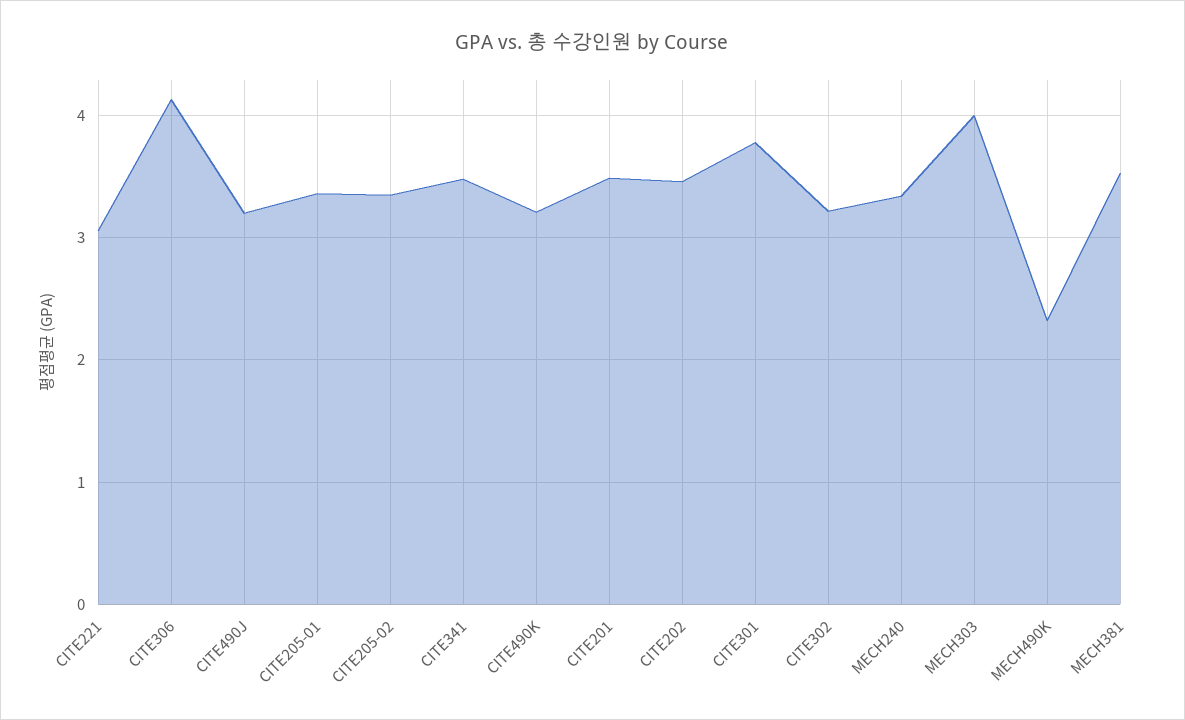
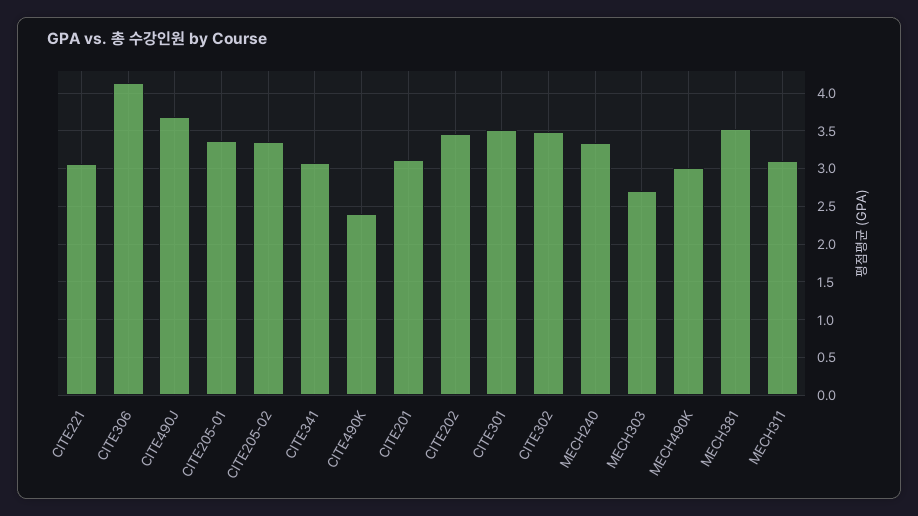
CITE490J: 3.2 -> 3.7
CITE341: 3.5 -> 3.1
CITE490K: 3.2 -> 2.4
CITE201: 3.5 -> 3.1
CITE301: 3.8 -> 3.5
CITE302: 3.2 -> 3.5
MECH303: 4 -> 2.7
MECH490K: 2.3 -> 3
MECH311: none -> 3.1

